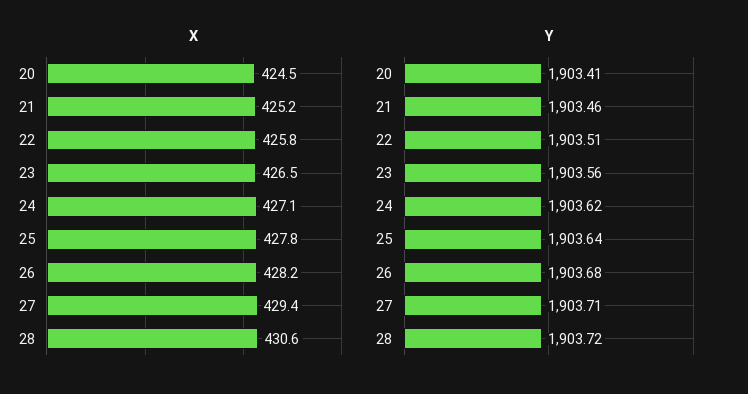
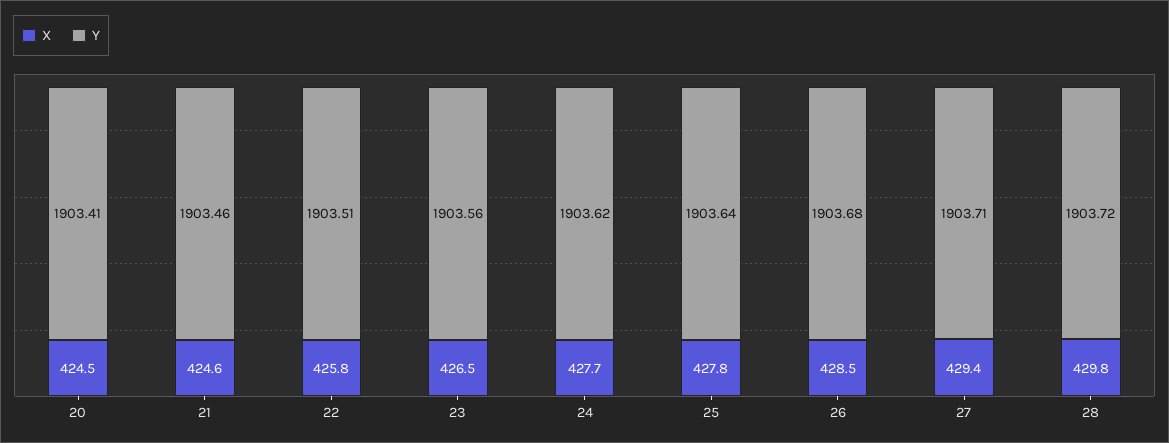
X, 21: 425.2 -> 424.6
X, 24: 427.1 -> 427.7
X, 26: 428.2 -> 428.5
X, 28: 430.6 -> 429.8

